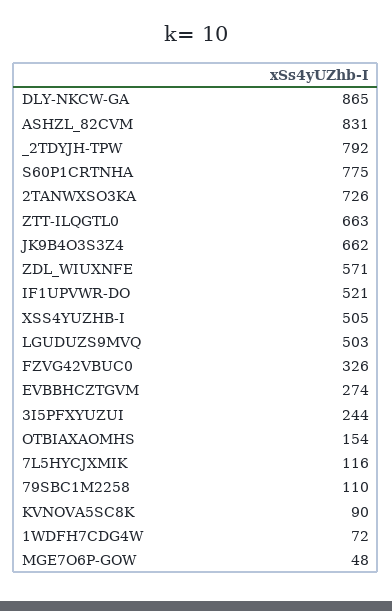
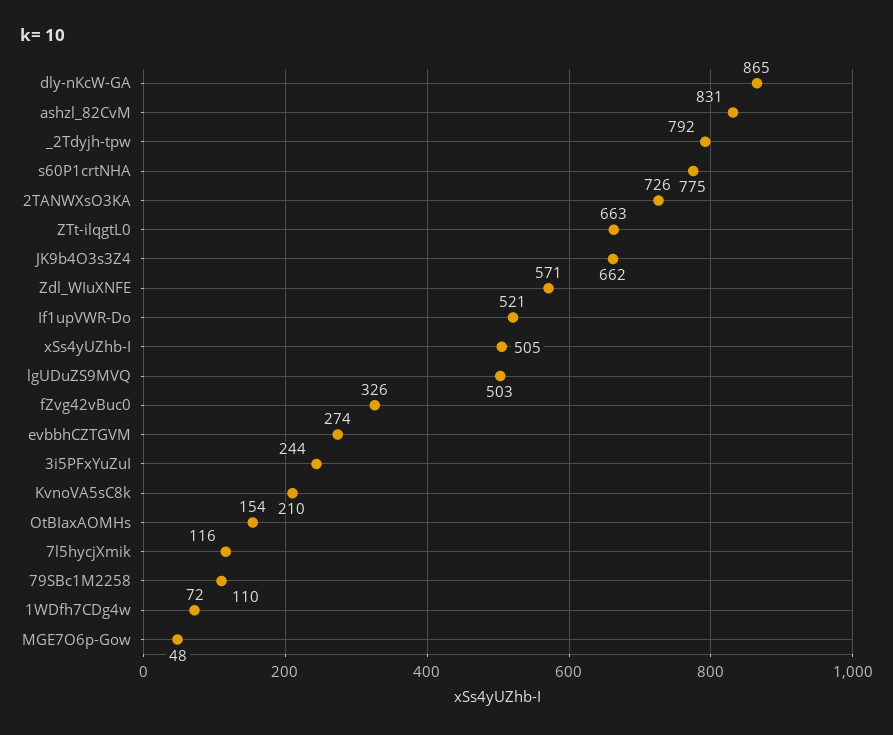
KVNOVA5SC8K: 90 -> 210

